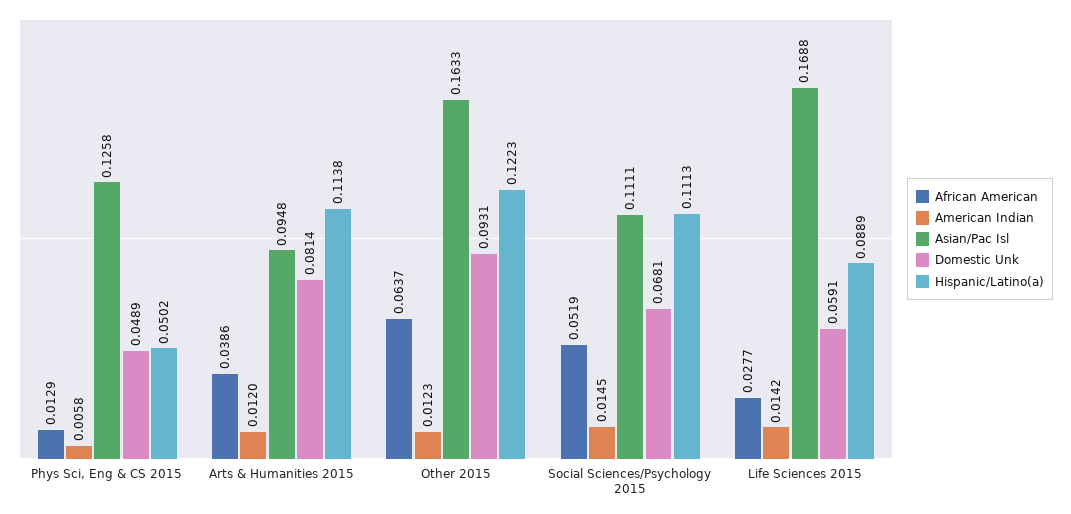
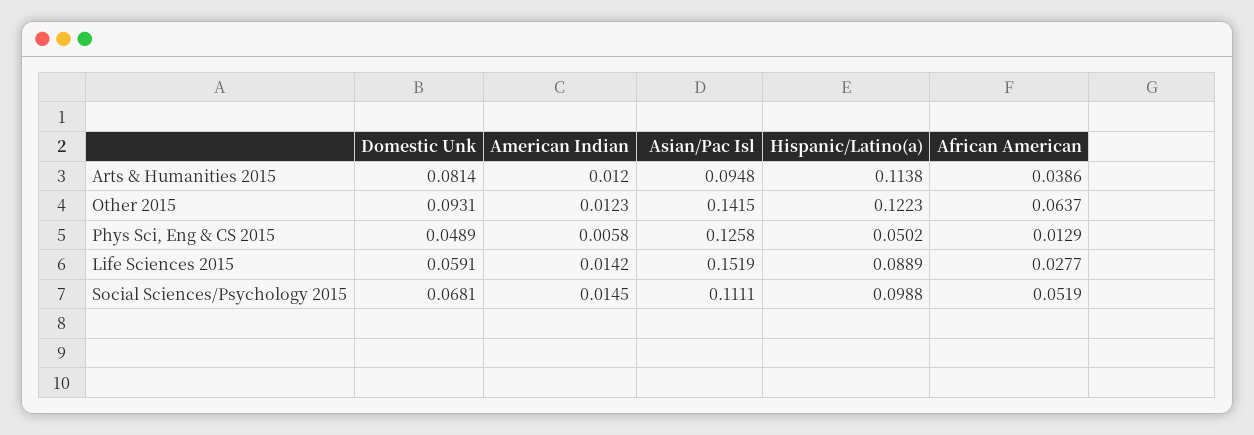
Asian/Pac Isl, Other 2015: 0.1633 -> 0.1415
Hispanic/Latino(a), Social Sciences/Psychology 2015: 0.1113 -> 0.0988
Asian/Pac Isl, Life Sciences 2015: 0.1688 -> 0.1519

